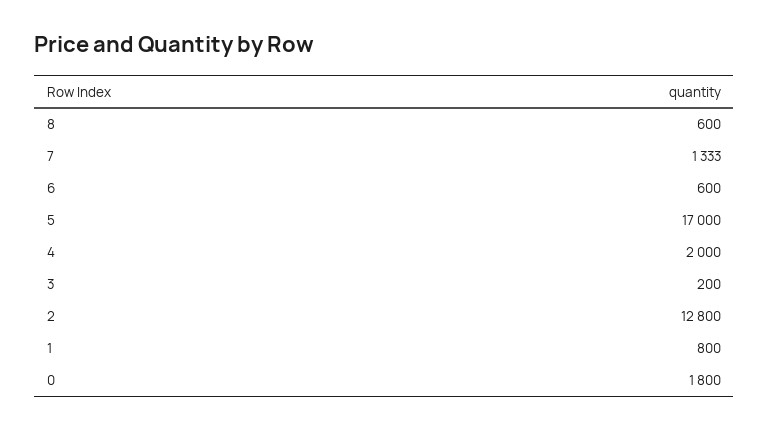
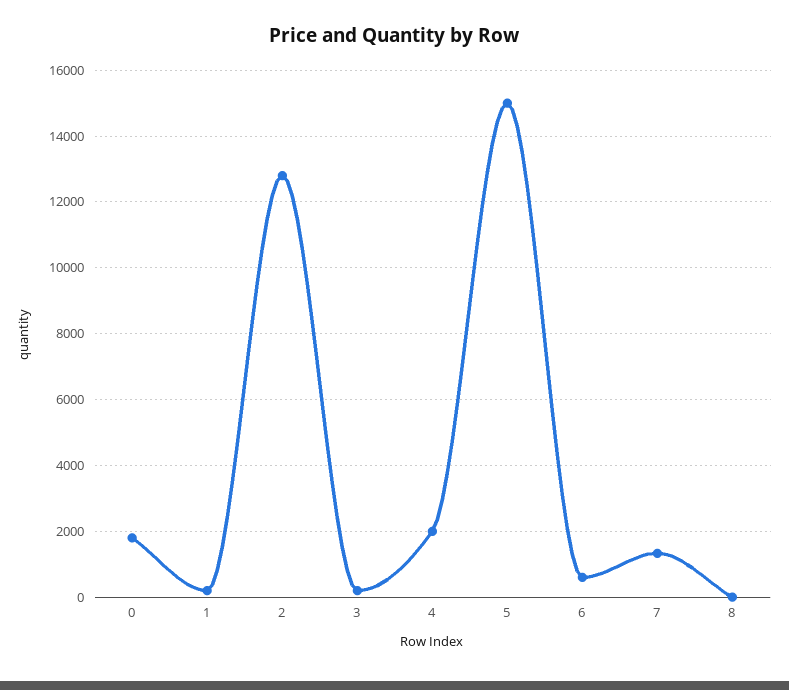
8: 600 -> 0
5: 17000 -> 15000
1: 800 -> 200

